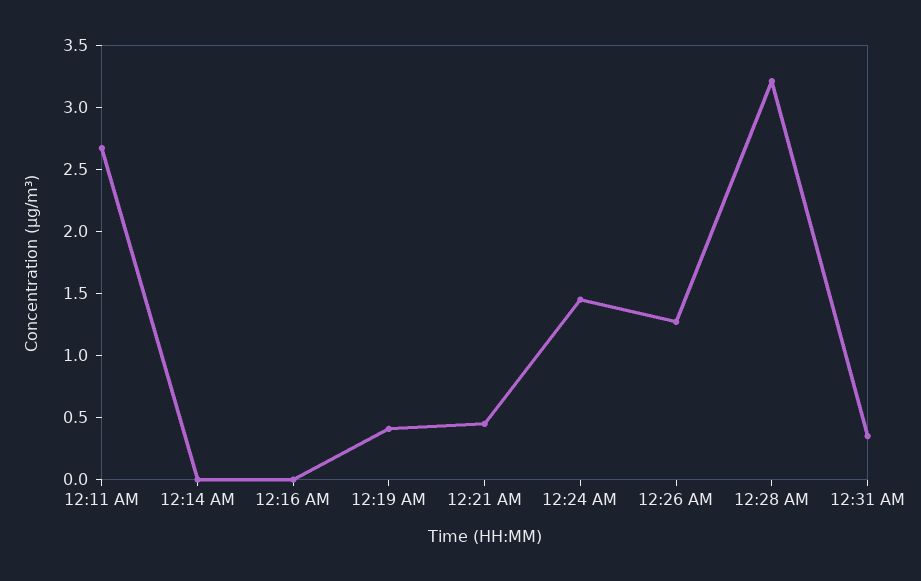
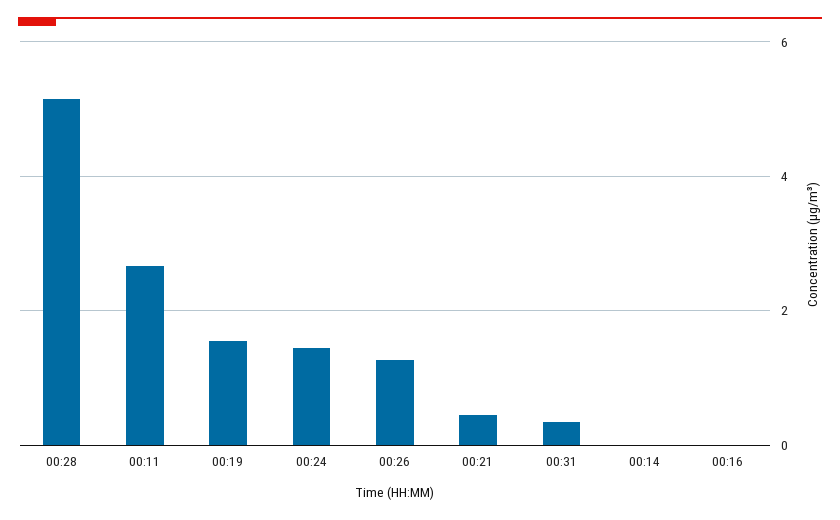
12:19 AM: 0.4 -> 1.6
12:28 AM: 3.2 -> 5.2

